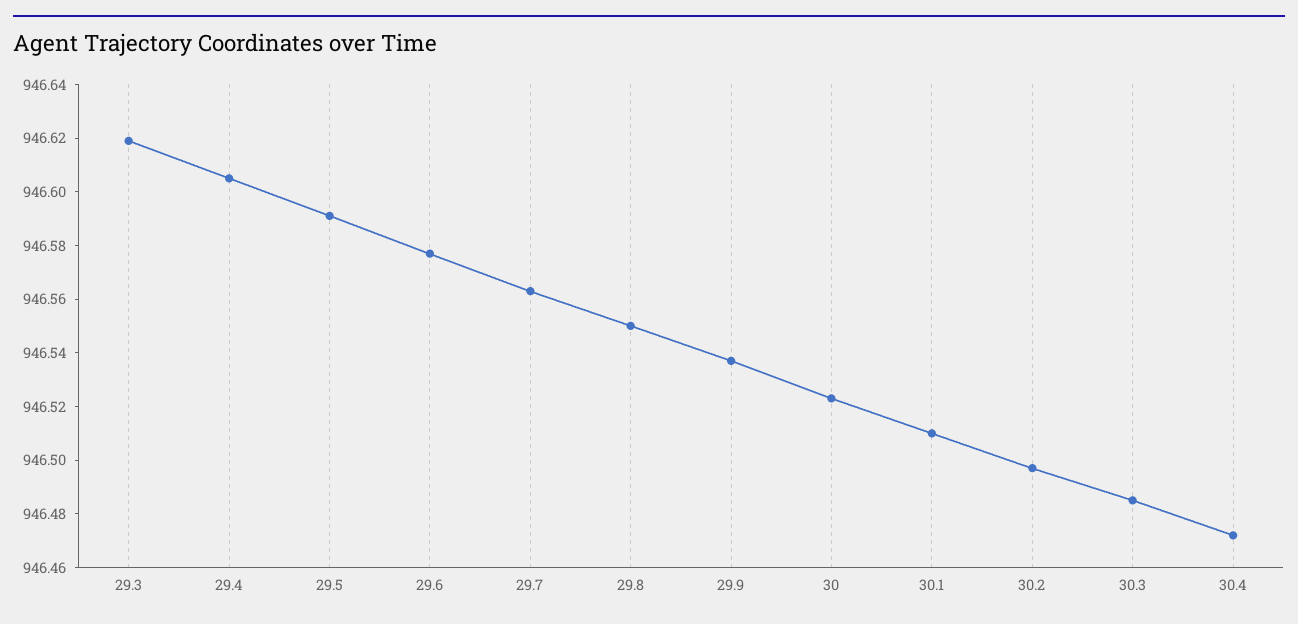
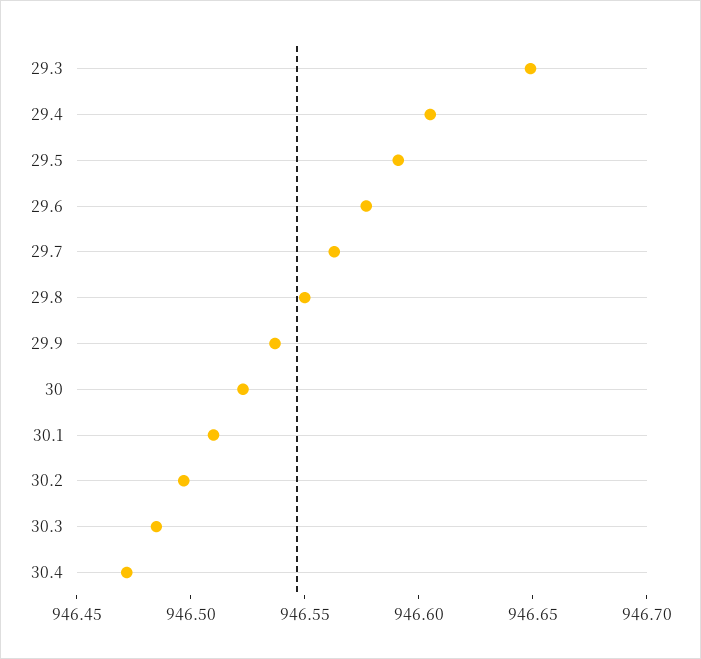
29.3: 946.62 -> 946.65

